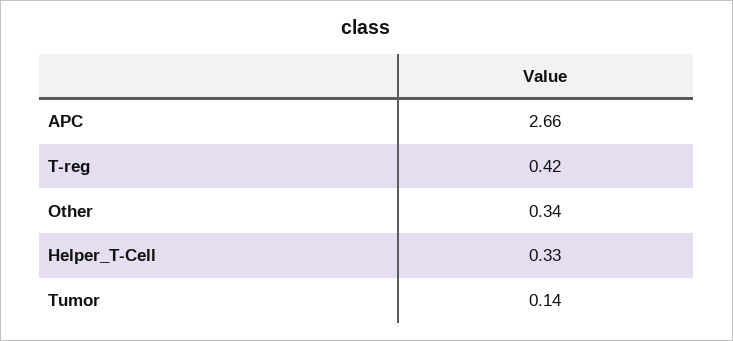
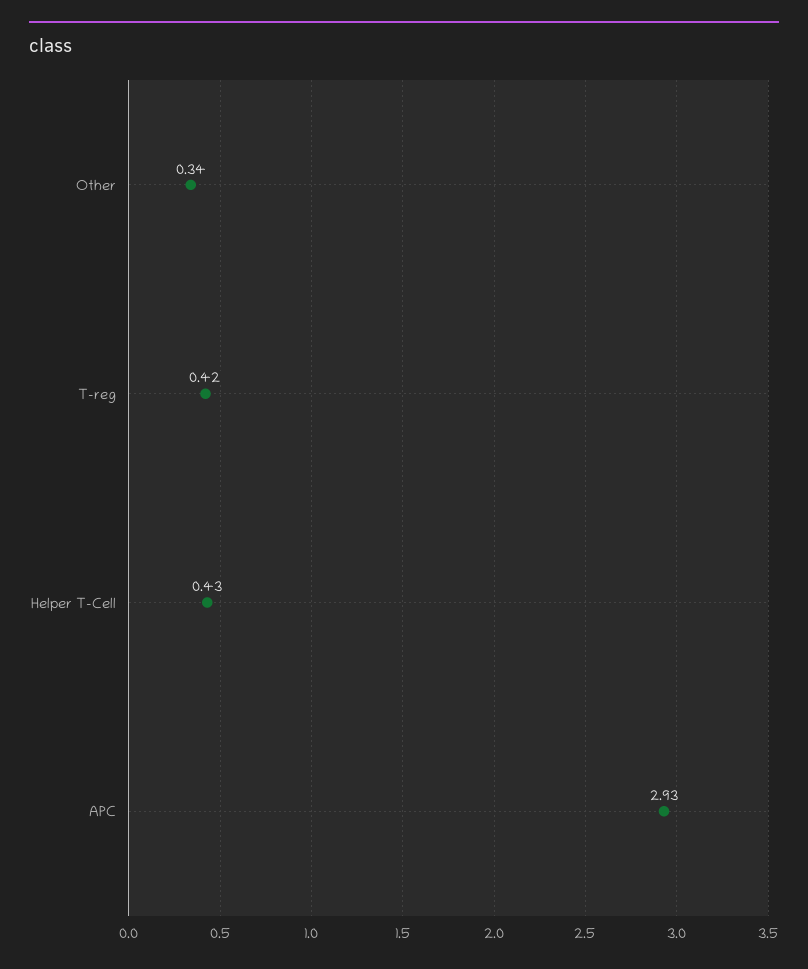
APC: 2.66 -> 2.93
Helper_T-Cell: 0.33 -> 0.43
Tumor: 0.14 -> none

